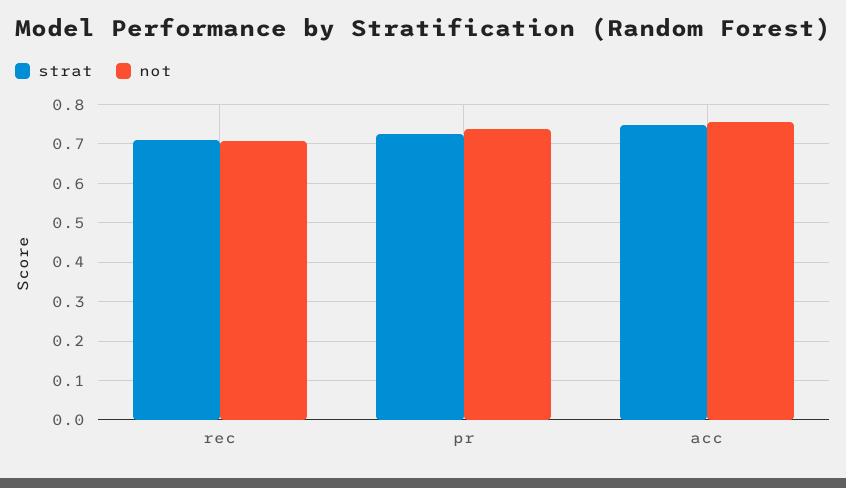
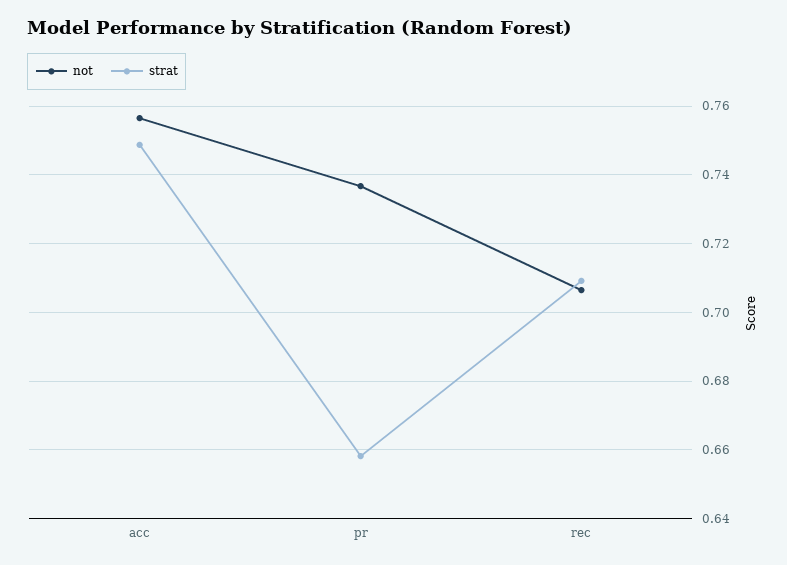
strat, pr: 0.72 -> 0.658

